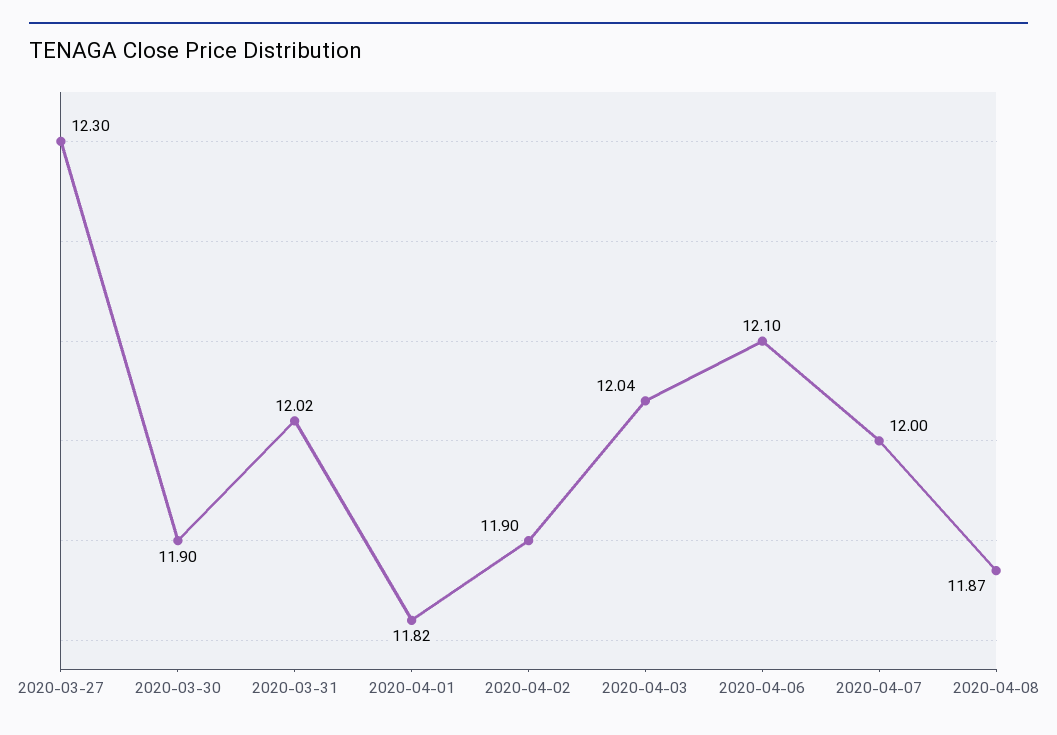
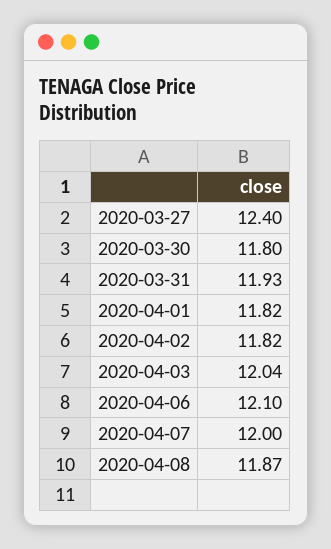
2020-03-27: 12.3 -> 12.4
2020-03-30: 11.9 -> 11.8
2020-03-31: 12.02 -> 11.93
2020-04-02: 11.9 -> 11.82

